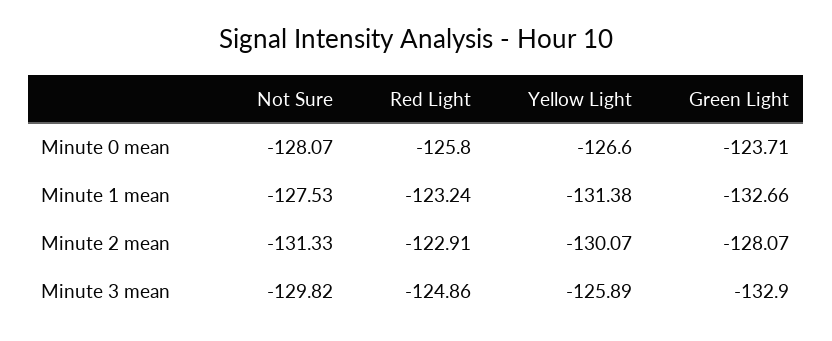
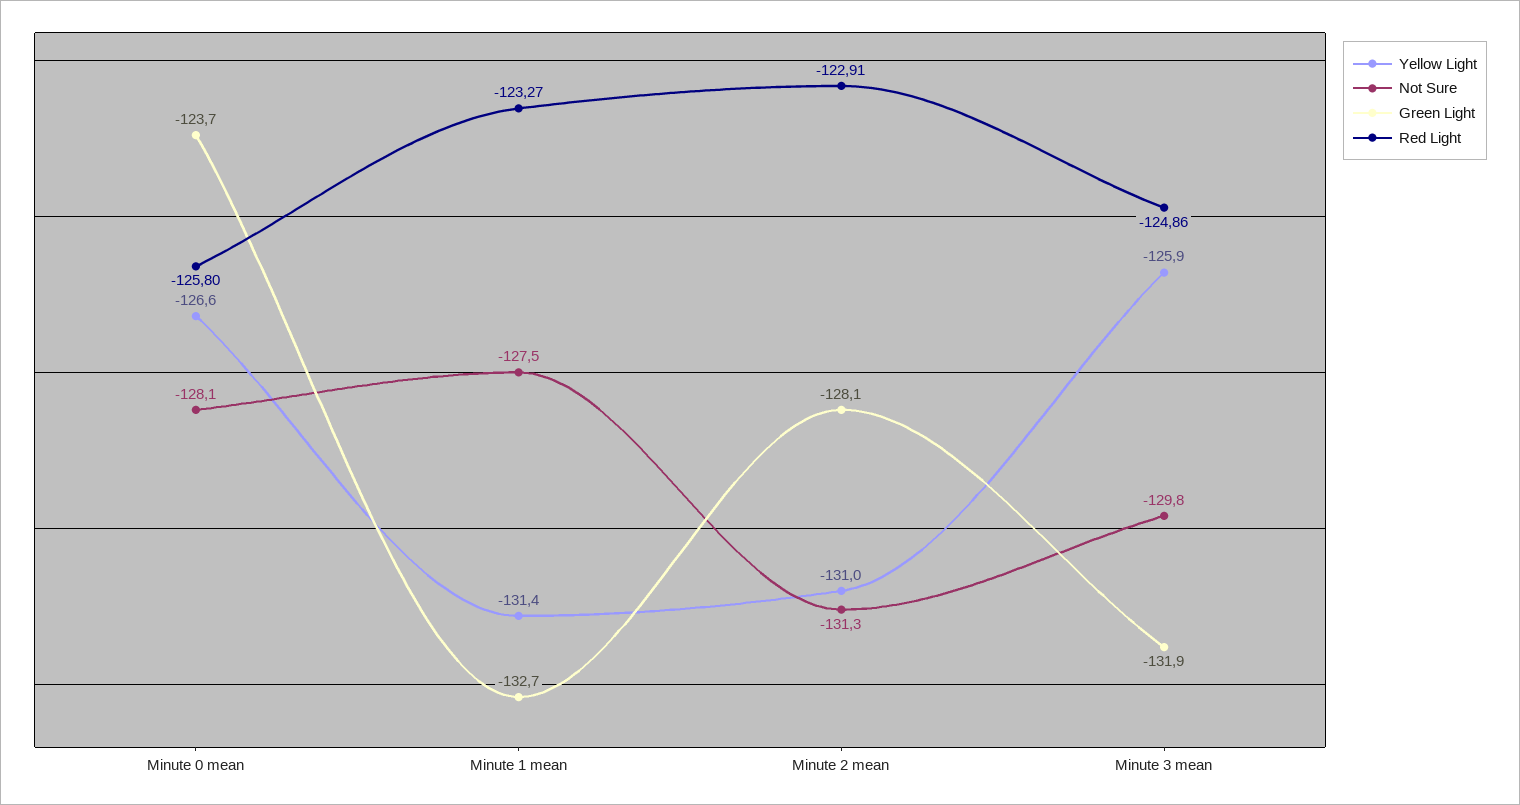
Red Light, Minute 1 mean: -123.24 -> -123.27
Yellow Light, Minute 2 mean: -130.07 -> -131
Green Light, Minute 3 mean: -132.9 -> -131.9

